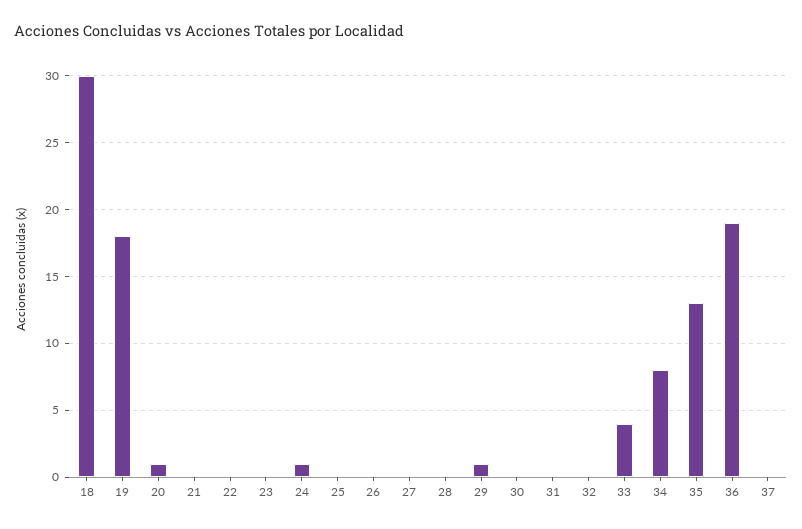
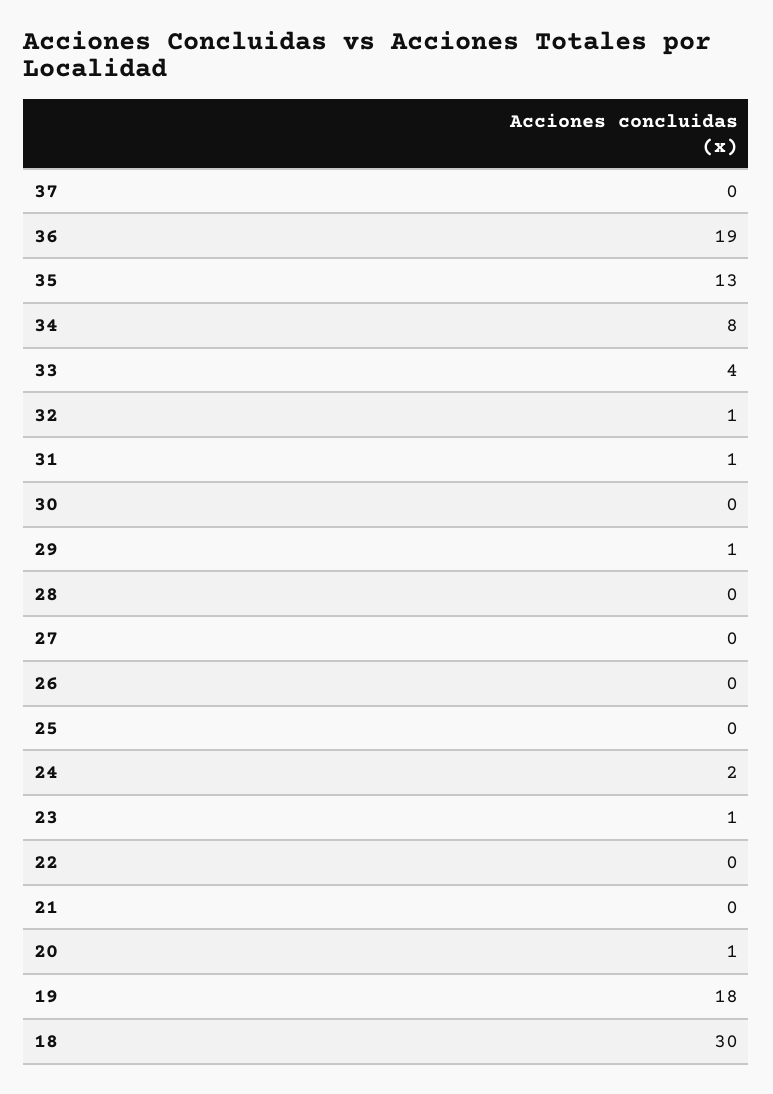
23: 0 -> 1
24: 1 -> 2
31: 0 -> 1
32: 0 -> 1

